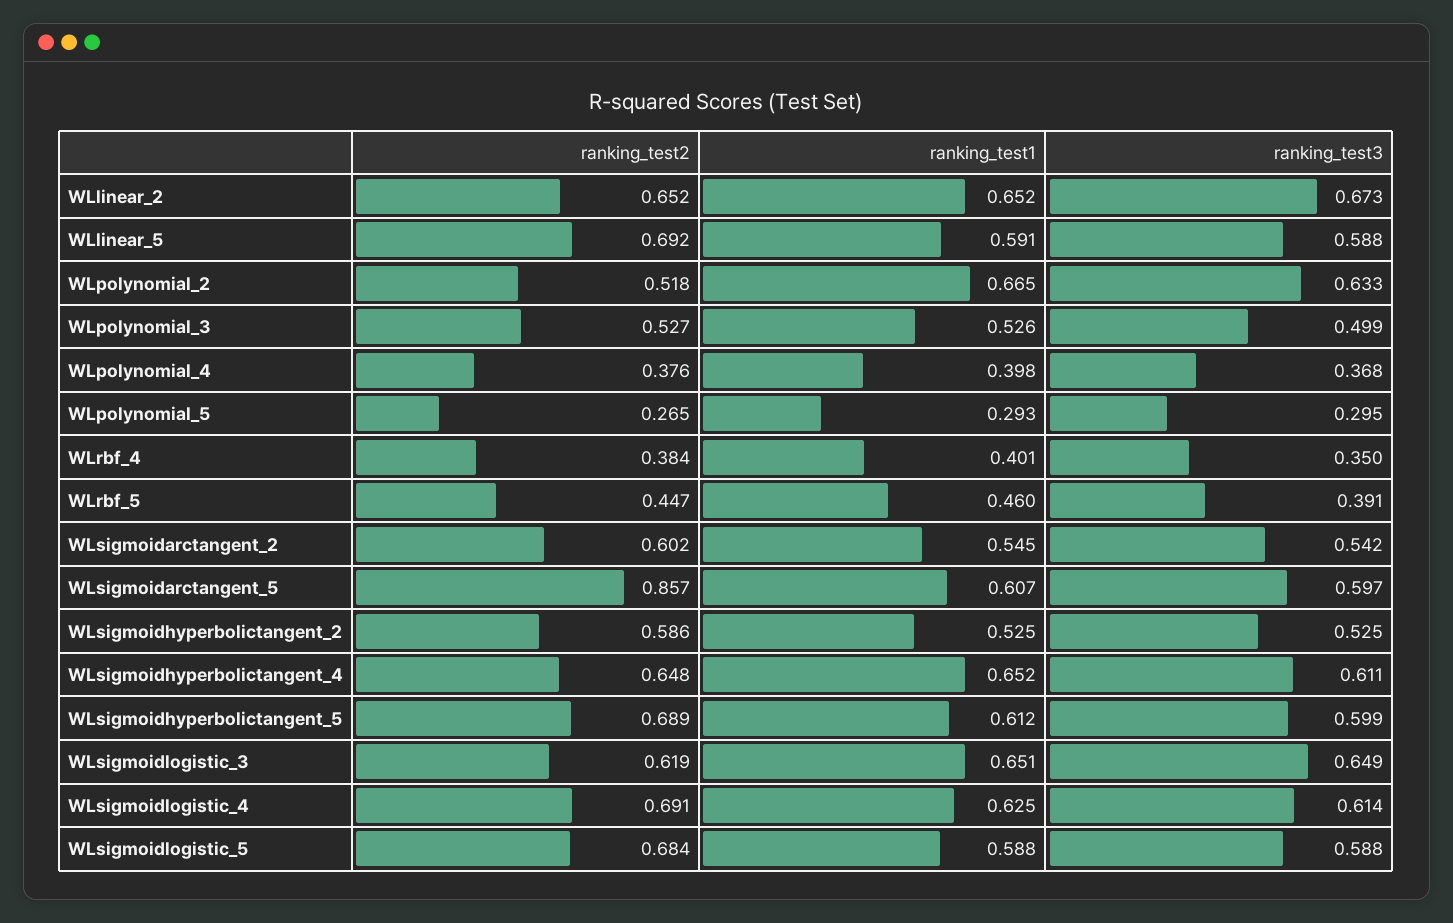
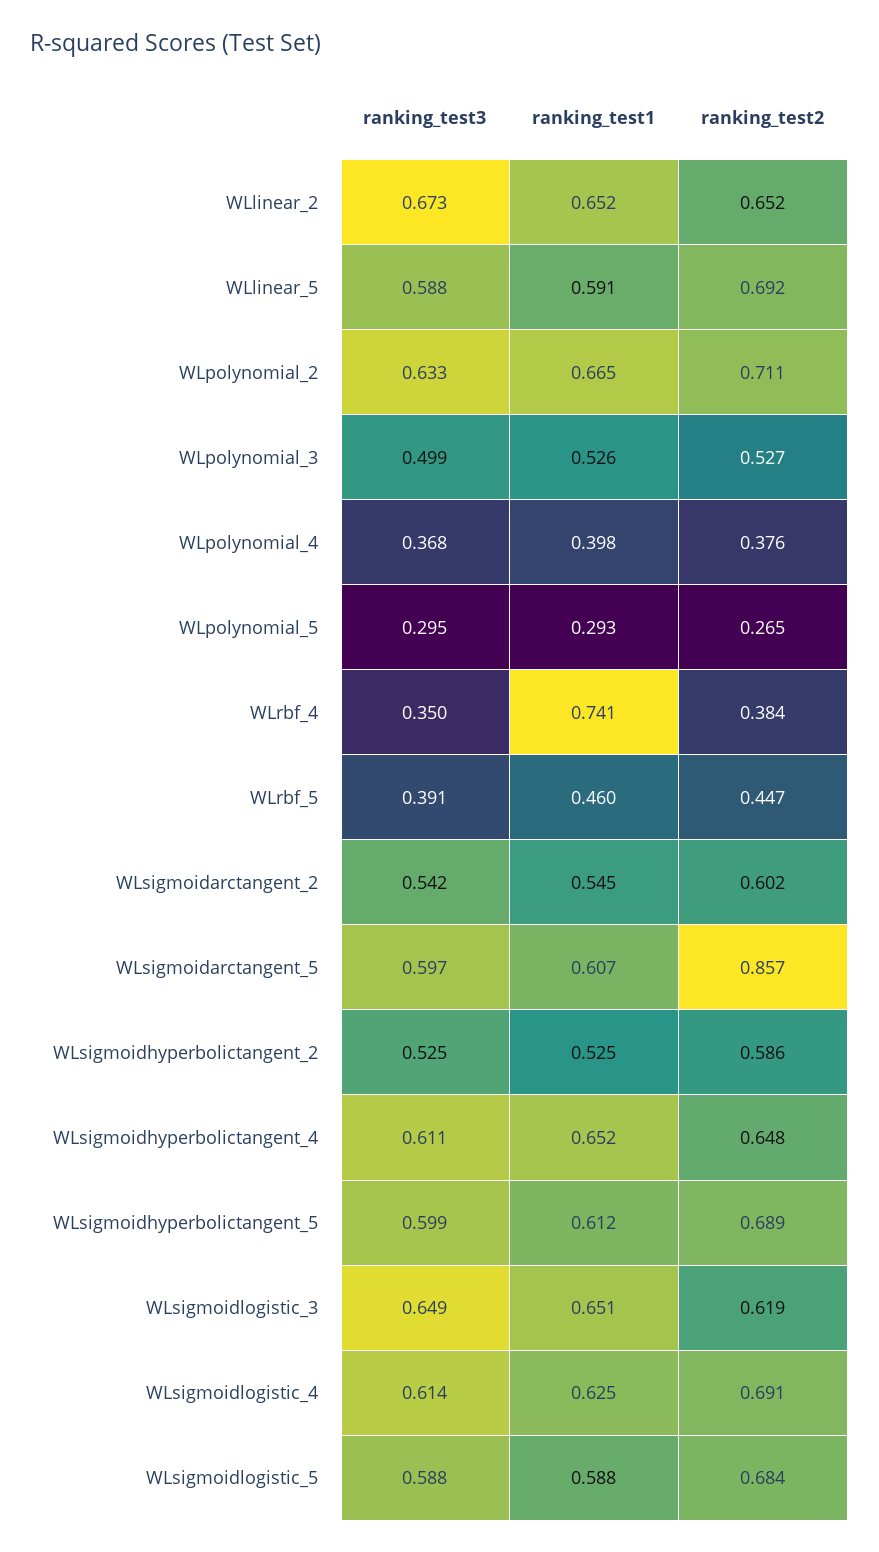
ranking_test2, WLpolynomial_2: 0.518 -> 0.711
ranking_test1, WLrbf_4: 0.401 -> 0.741

